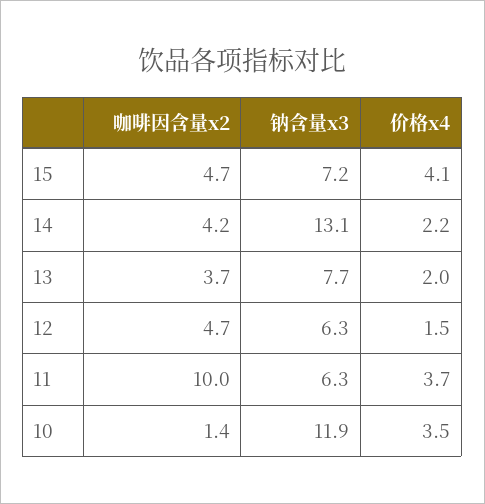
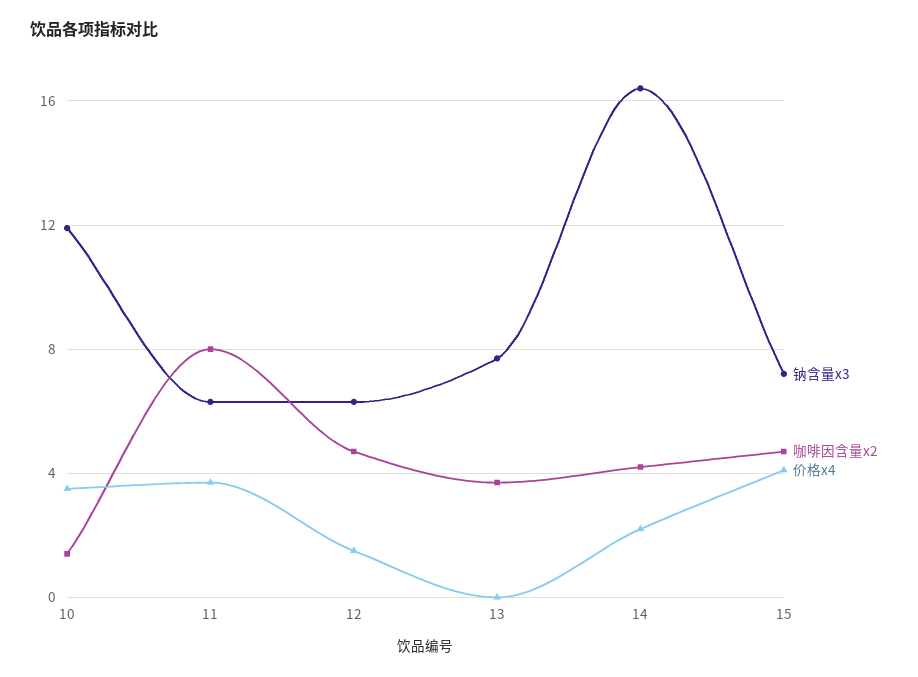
钠含量x3, 14: 13.1 -> 16.5
价格x4, 13: 2 -> 0
咖啡因含量x2, 11: 10 -> 8

